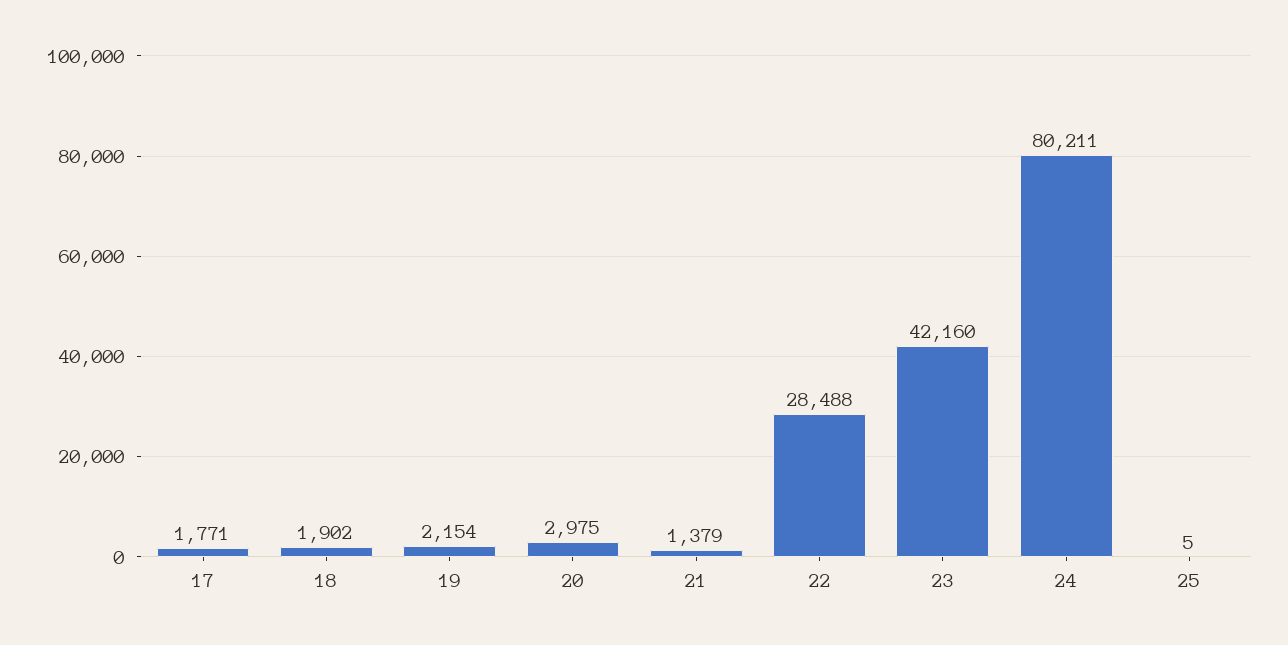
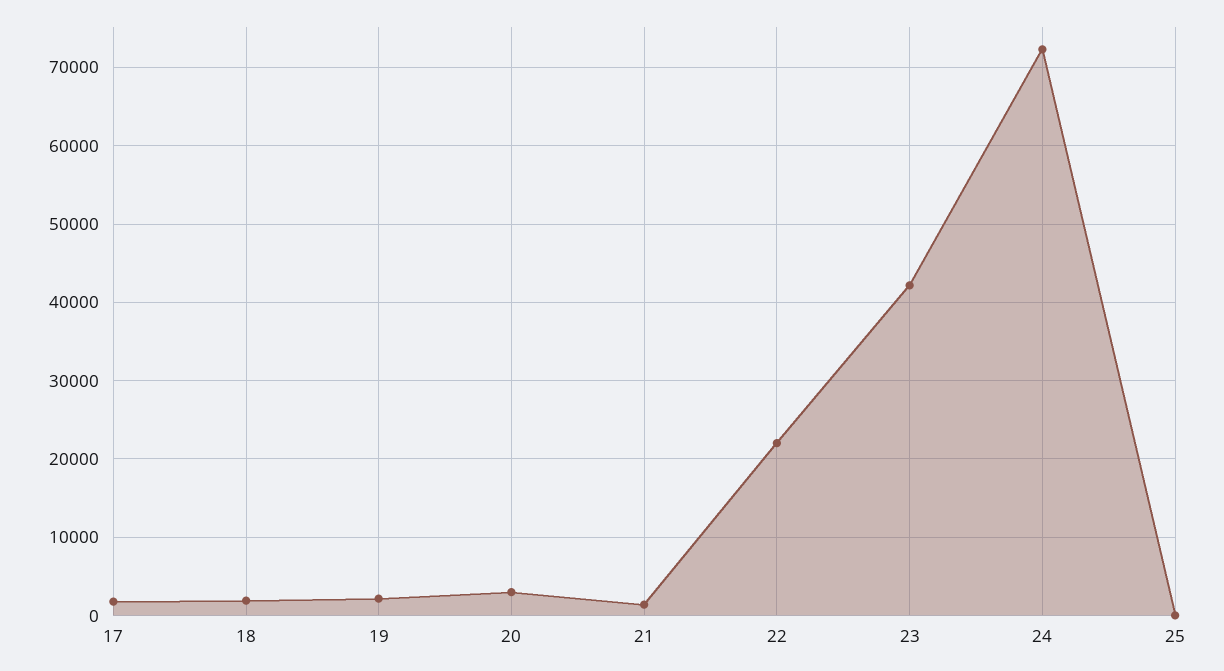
22: 28488 -> 22000
24: 80211 -> 72000

